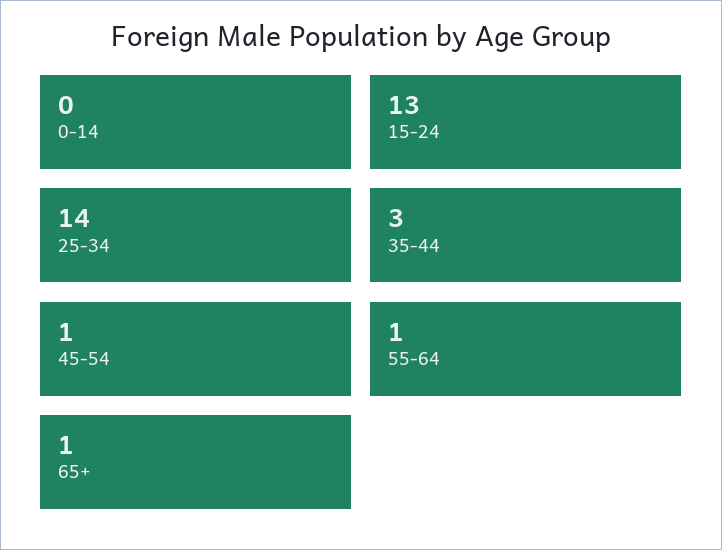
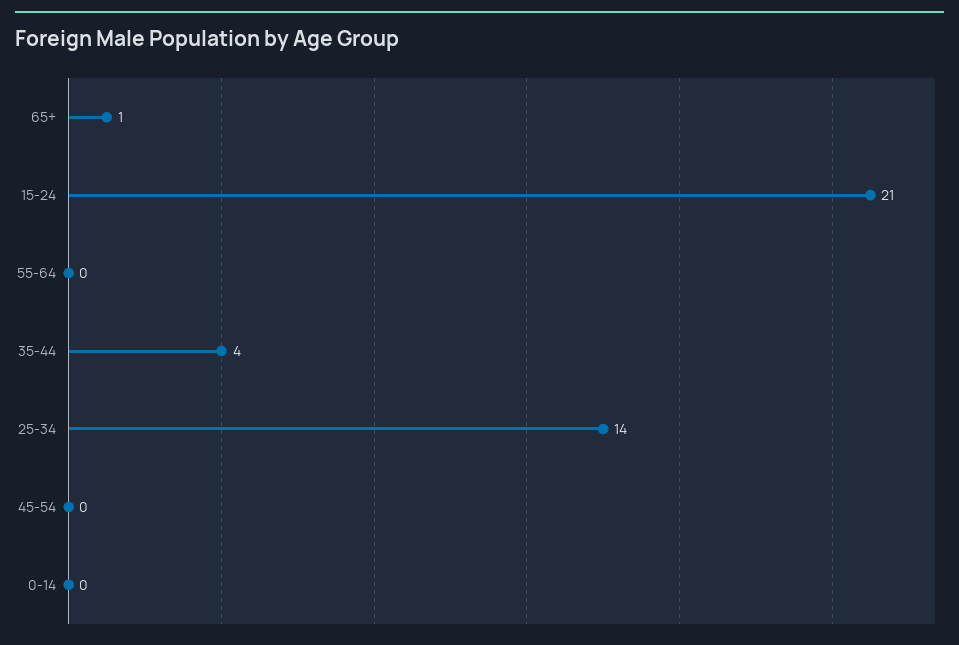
15-24: 13 -> 21
35-44: 3 -> 4
45-54: 1 -> 0
55-64: 1 -> 0

